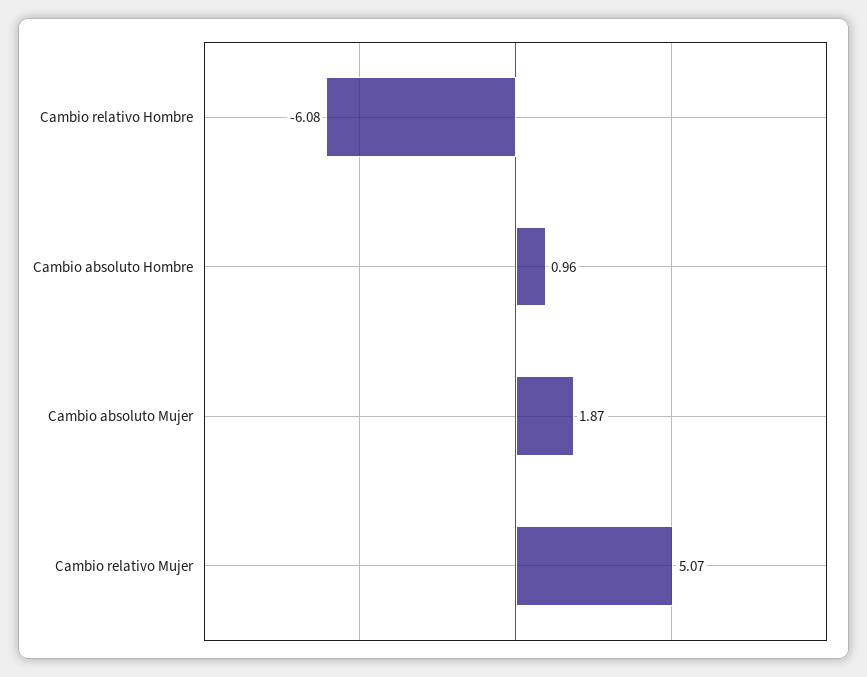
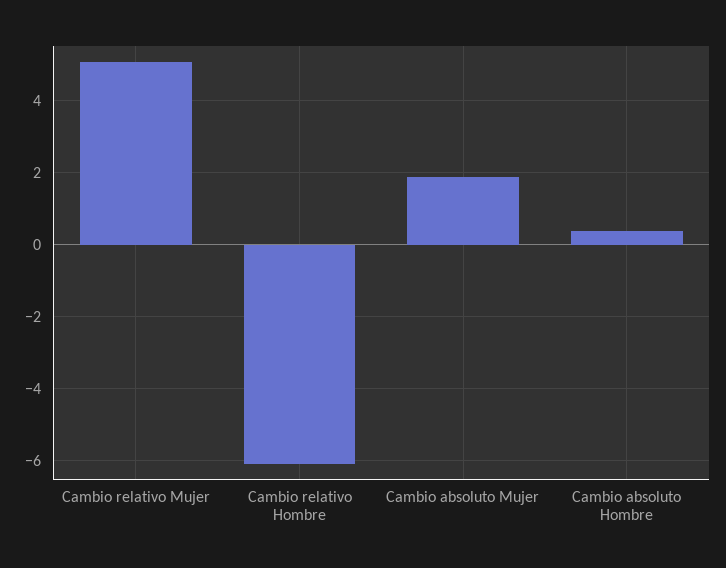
Cambio absoluto Hombre: 0.96 -> 0.4

